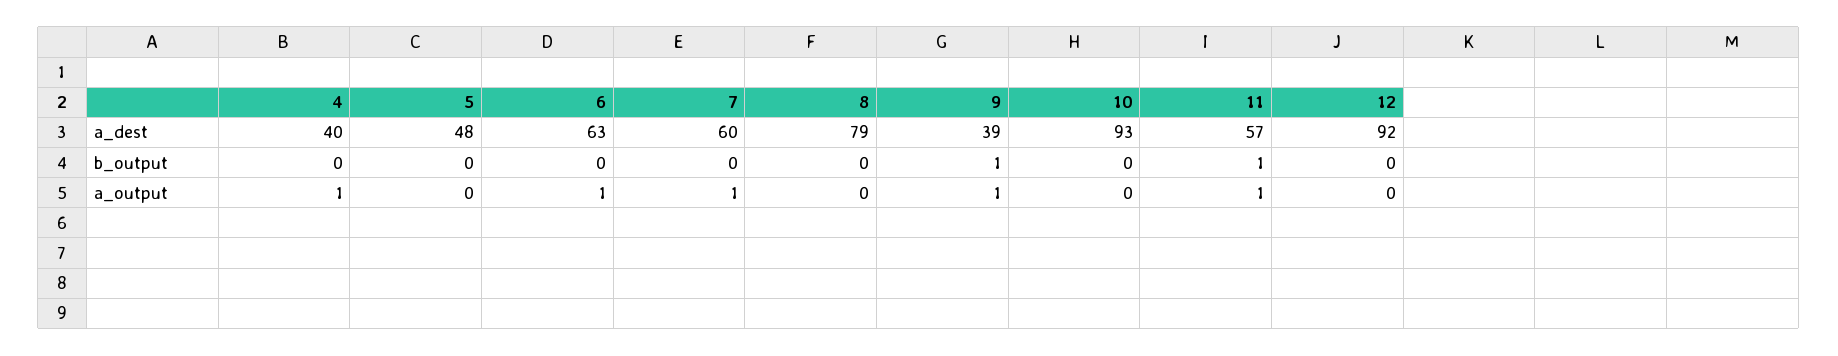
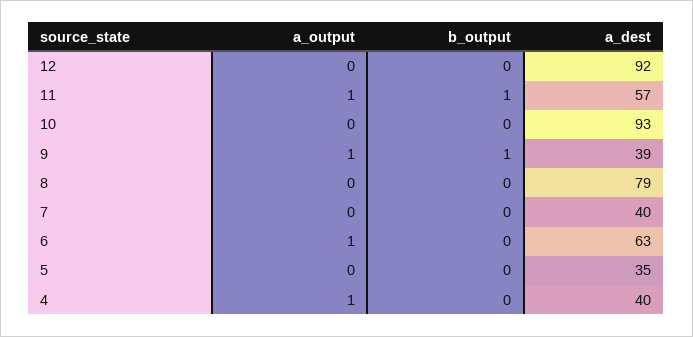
5, a_dest: 48 -> 35
7, a_dest: 60 -> 40
7, a_output: 1 -> 0

